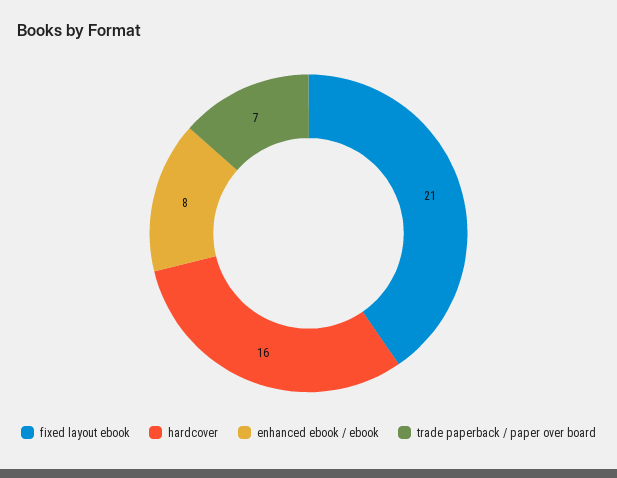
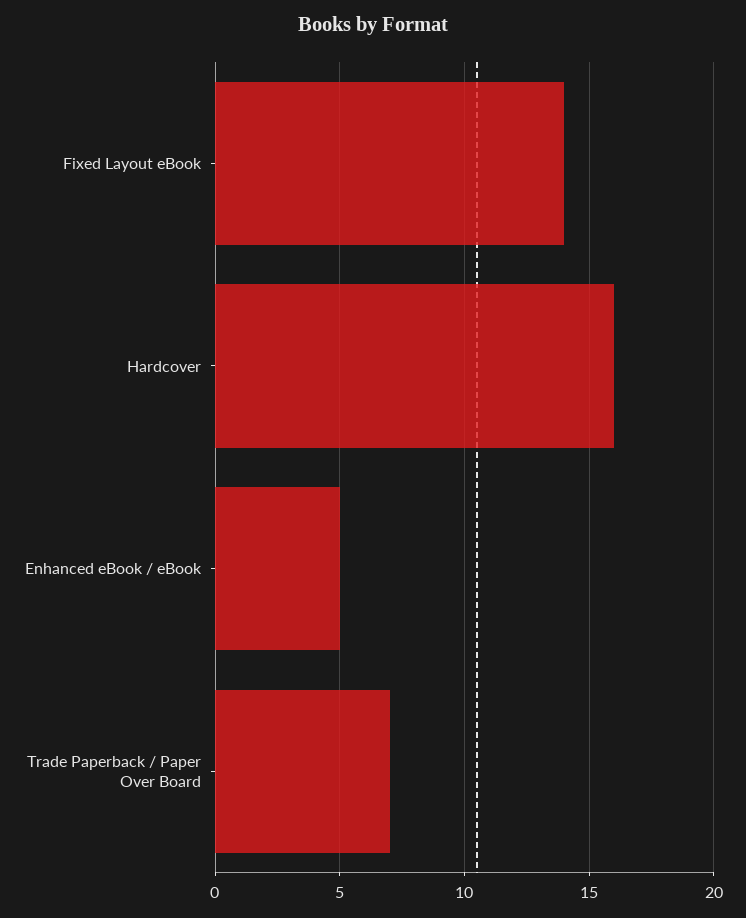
fixed layout ebook: 21 -> 14
enhanced ebook / ebook: 8 -> 5

